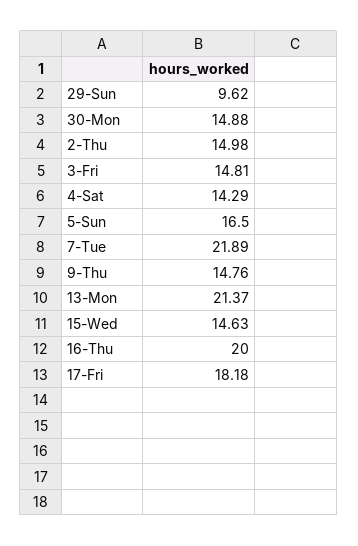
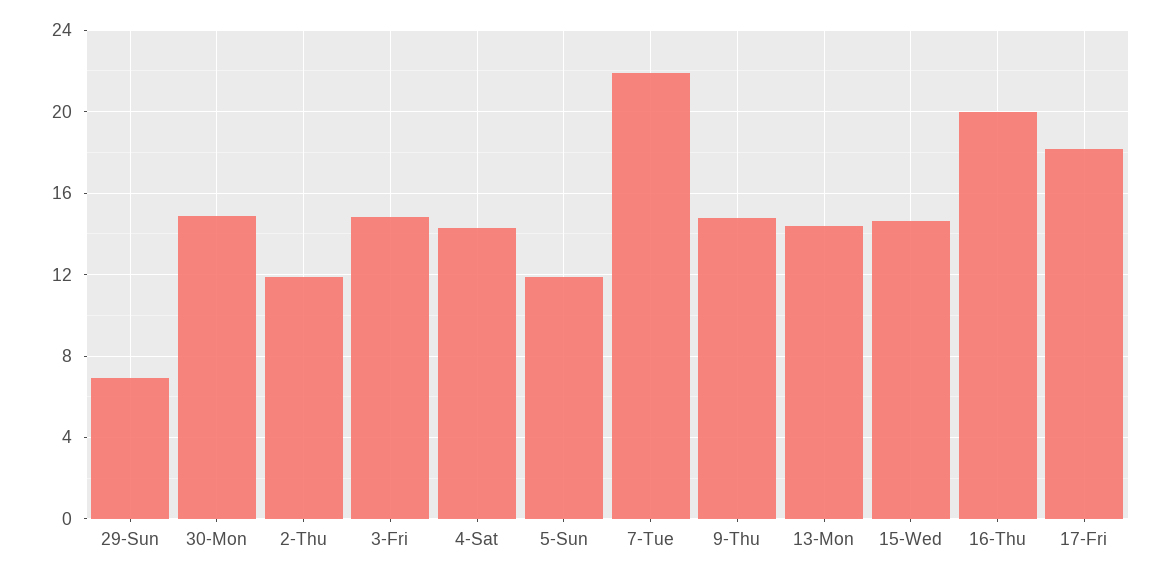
29-Sun: 9.62 -> 7
2-Thu: 14.98 -> 12
5-Sun: 16.5 -> 12
13-Mon: 21.37 -> 14.5

